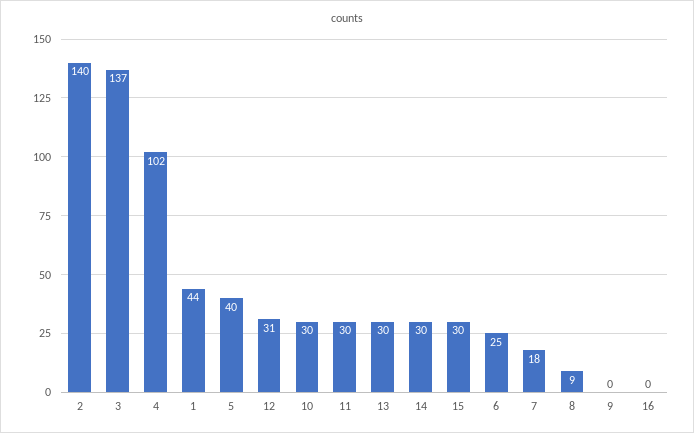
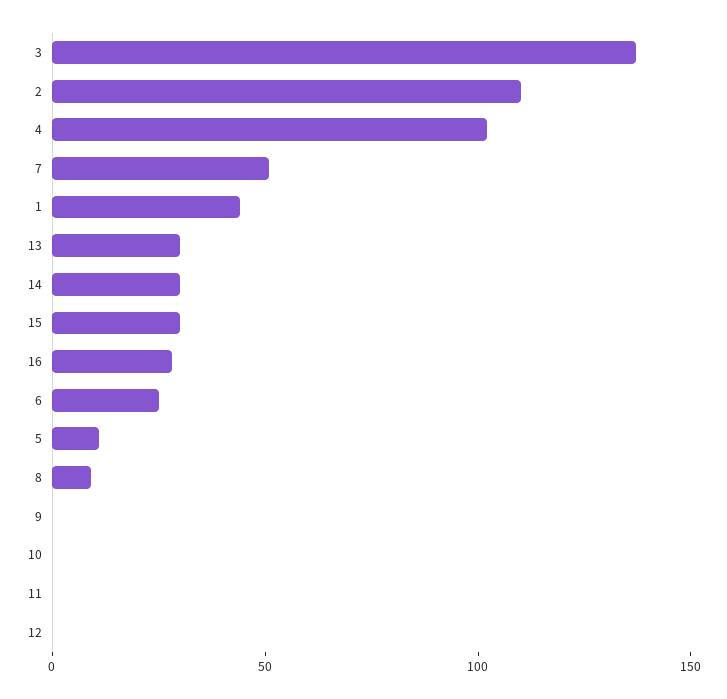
2: 140 -> 110
5: 40 -> 10
12: 31 -> 0
10: 30 -> 0
11: 30 -> 0
7: 18 -> 50
16: 0 -> 30

